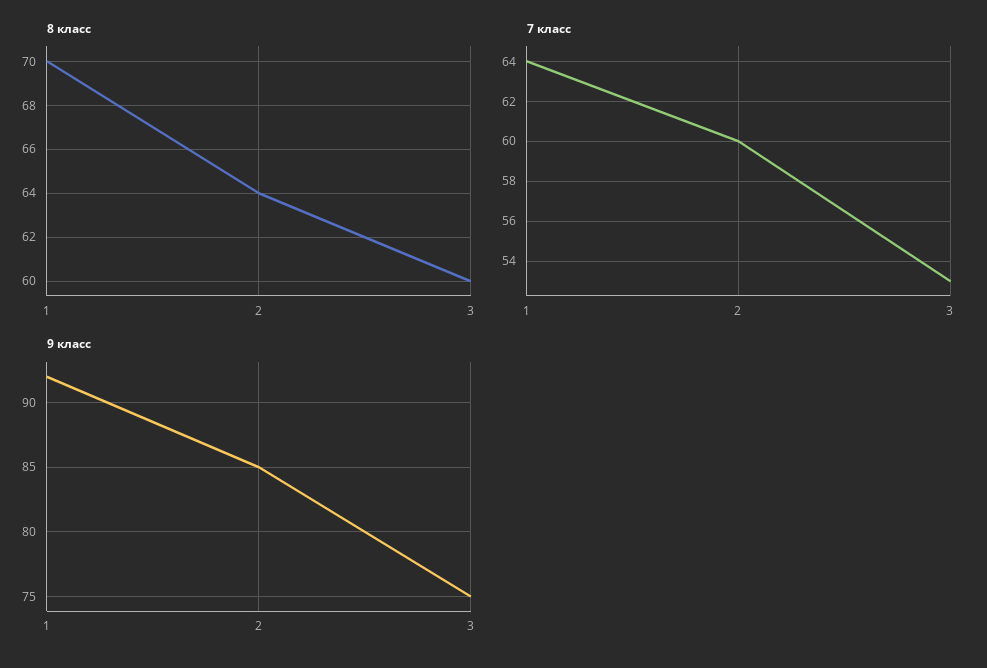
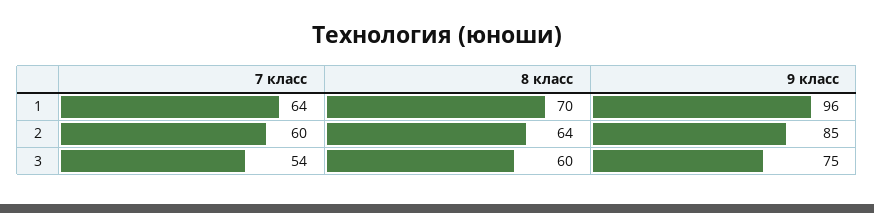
7 класс, 3: 53 -> 54
9 класс, 1: 92 -> 96

